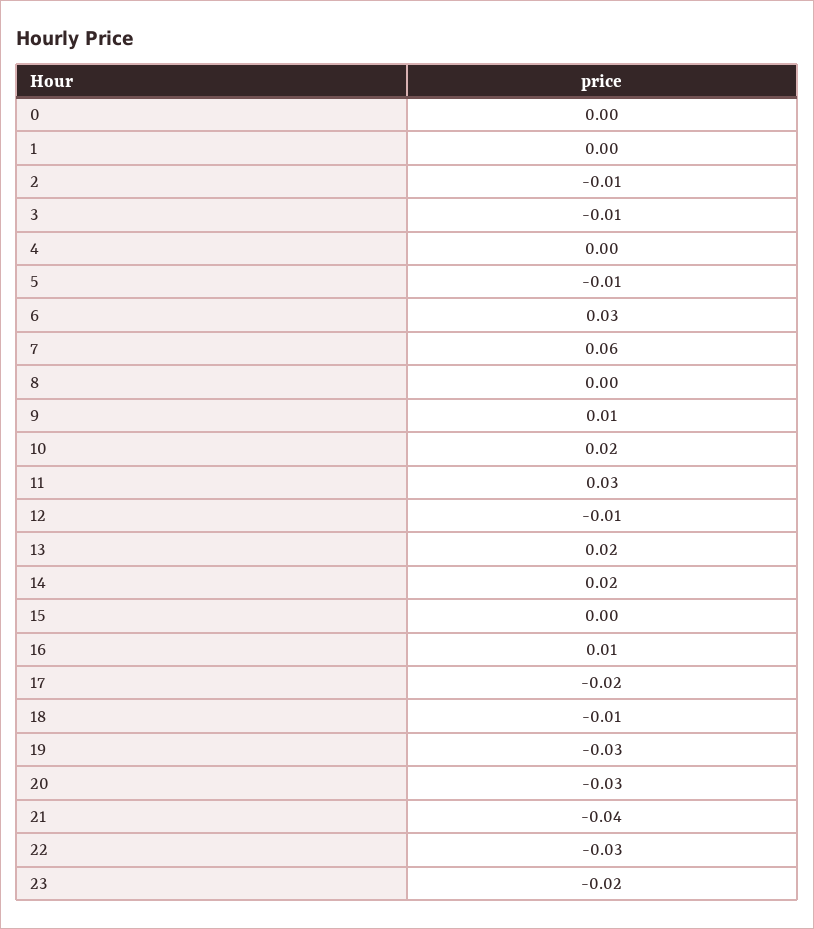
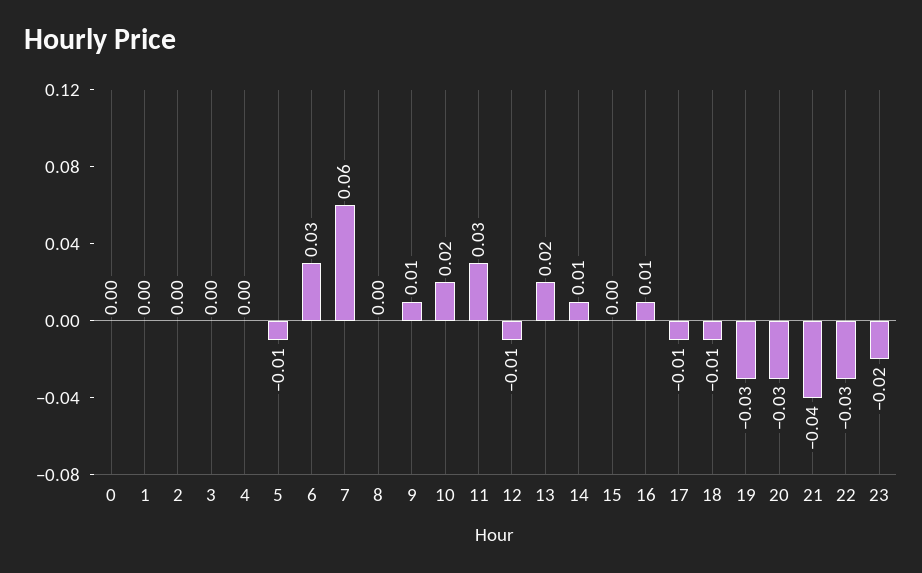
2: -0.01 -> 0
3: -0.01 -> 0
14: 0.02 -> 0.01
17: -0.02 -> -0.01

